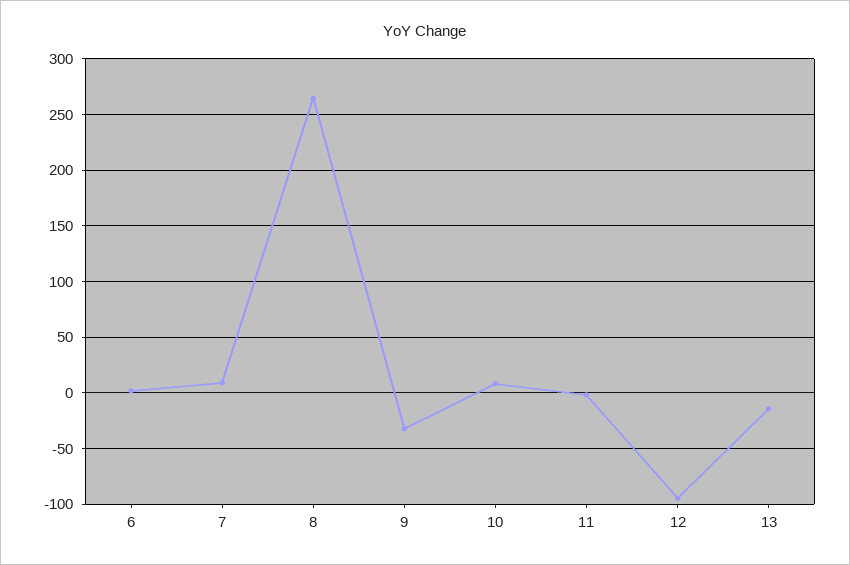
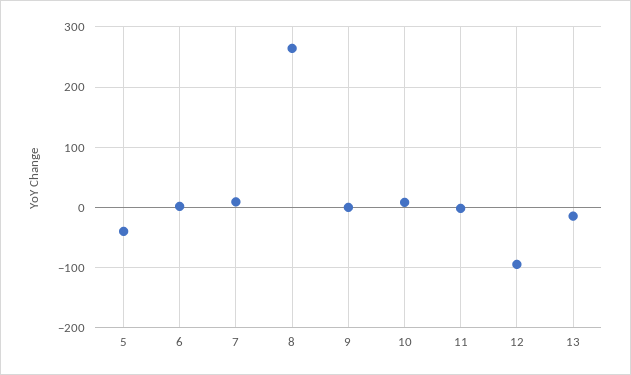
9: -30 -> 0
5: none -> -40

